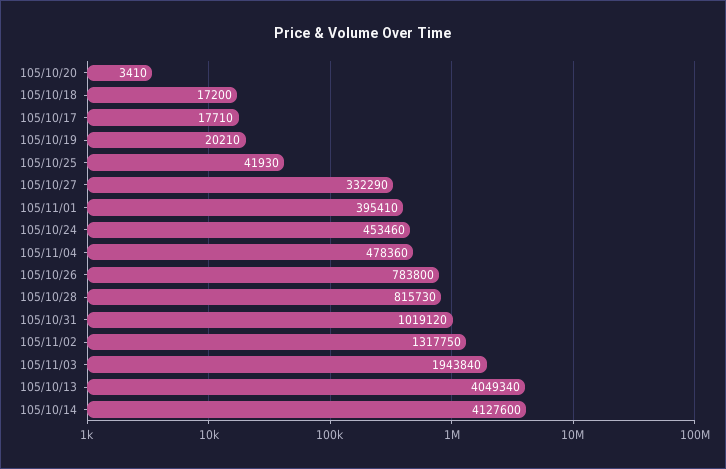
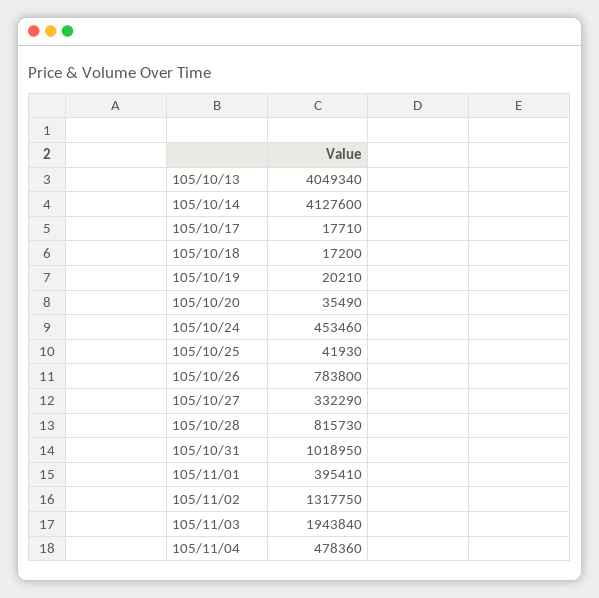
105/10/20: 3410 -> 35490
105/10/31: 1019120 -> 1018950

